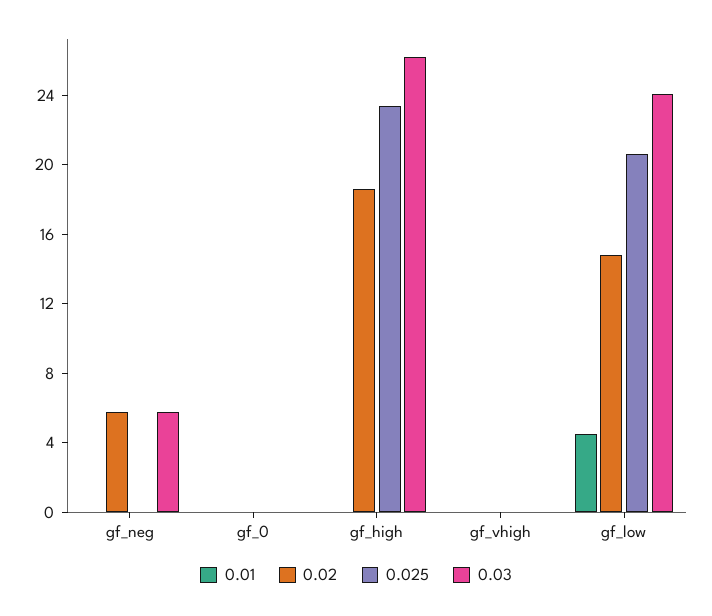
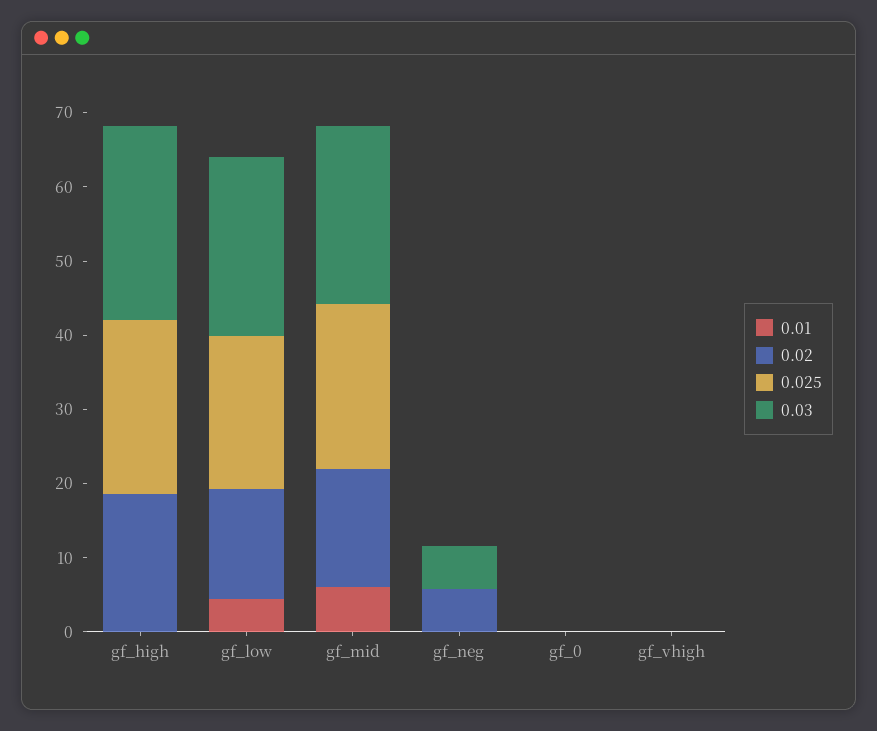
0.01, gf_mid: none -> 6
0.02, gf_mid: none -> 16
0.025, gf_mid: none -> 22
0.03, gf_mid: none -> 24

